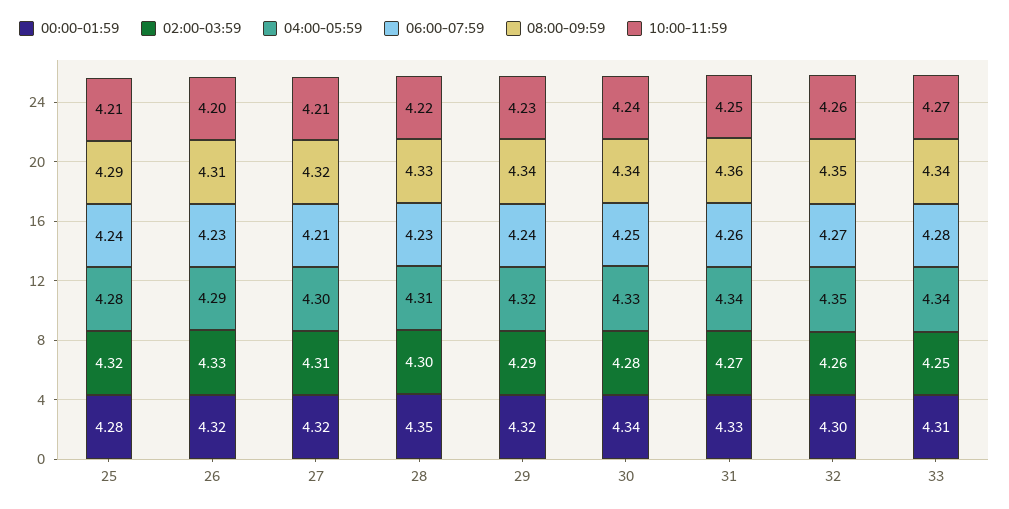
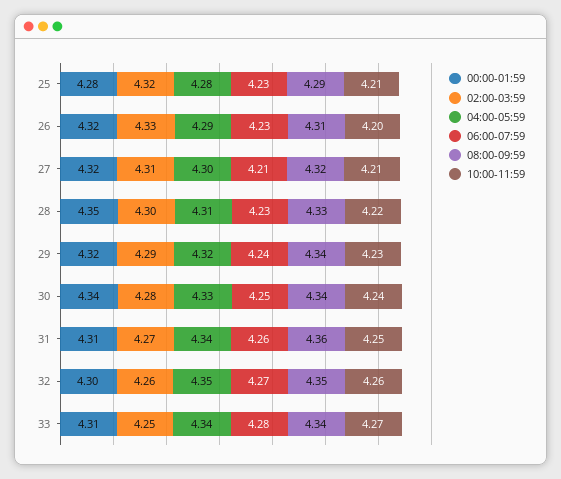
06:00-07:59, 25: 4.24 -> 4.23
00:00-01:59, 31: 4.33 -> 4.31

